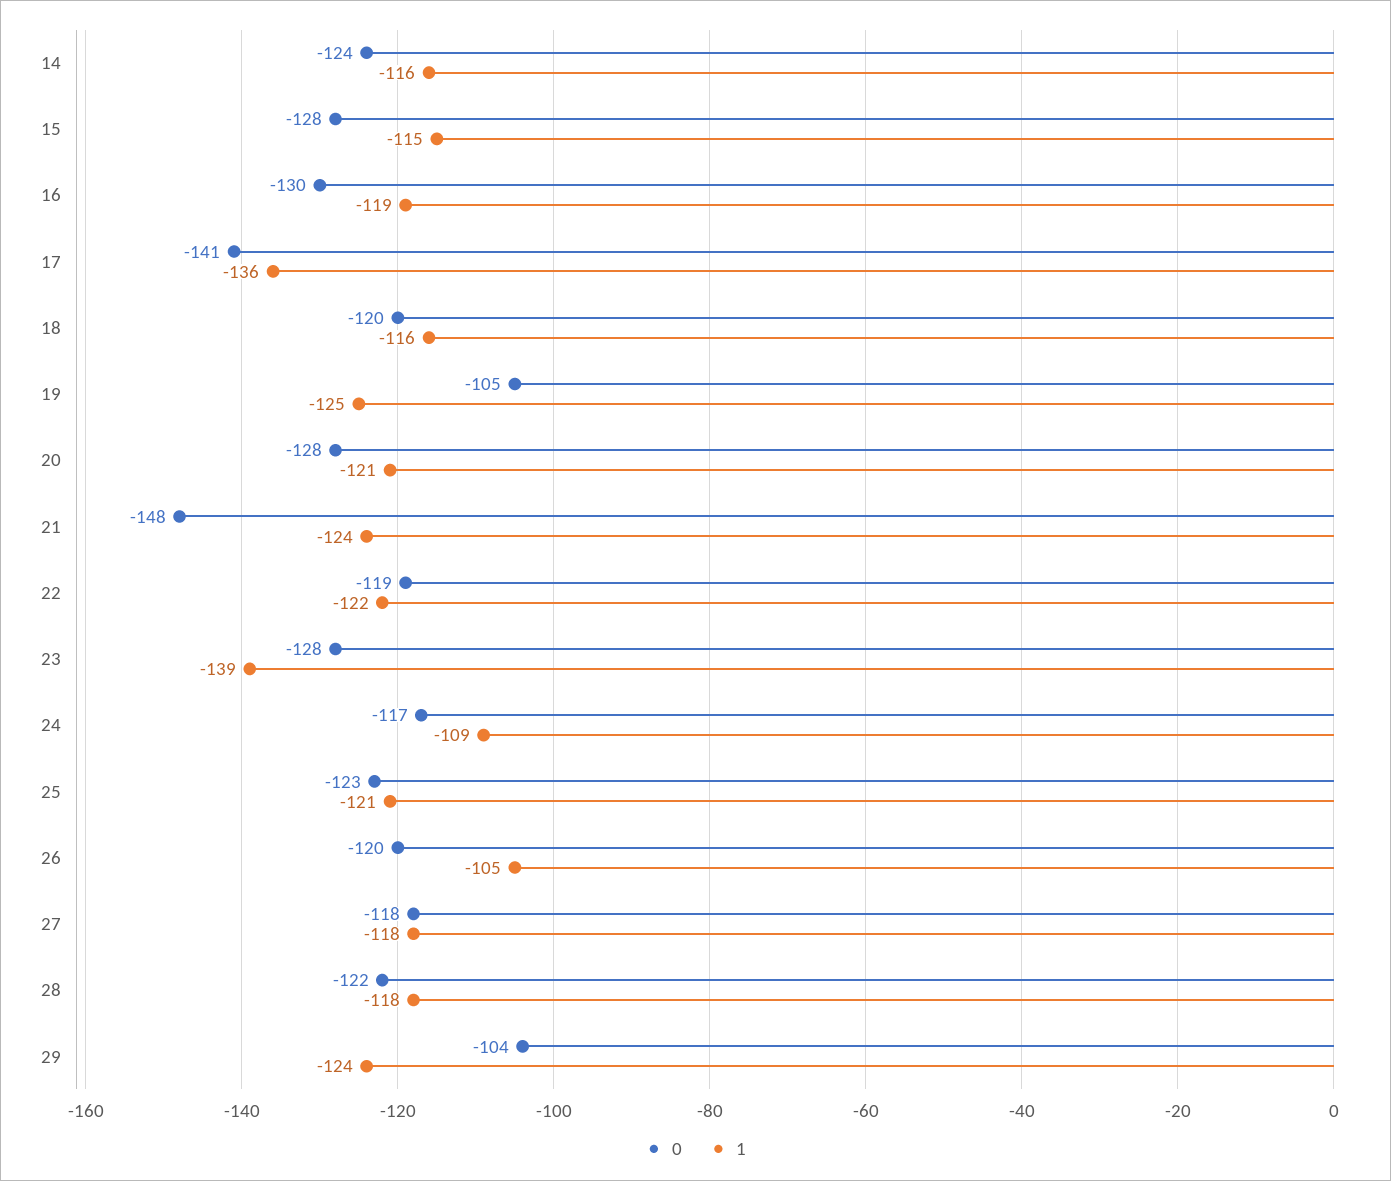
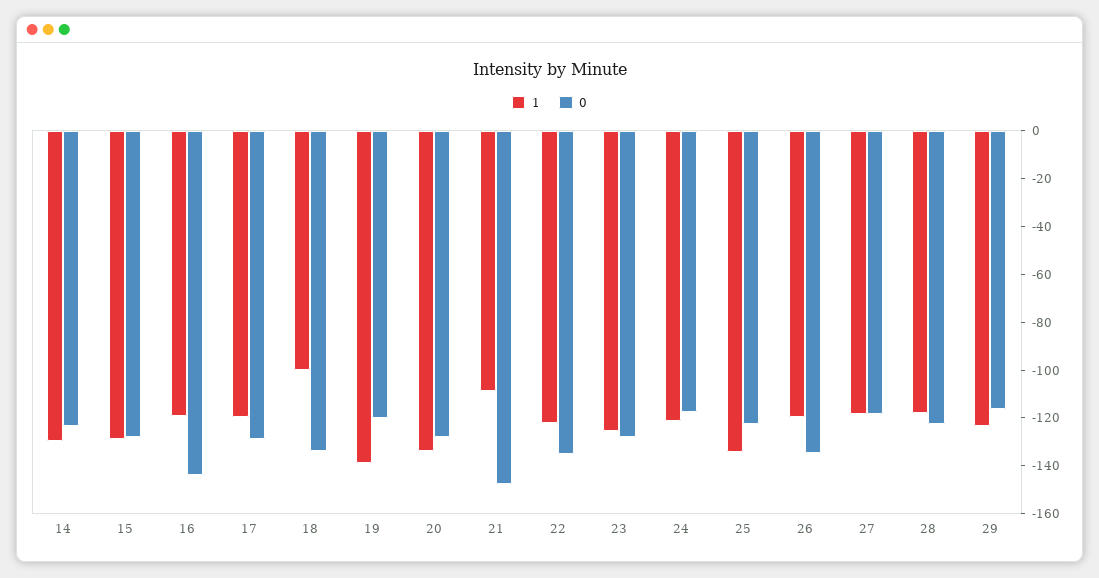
1, 14: -116 -> -130
1, 15: -115 -> -130
0, 16: -130 -> -145
0, 17: -141 -> -130
1, 17: -136 -> -120
0, 18: -120 -> -135
1, 18: -116 -> -100
0, 19: -105 -> -120
1, 19: -125 -> -140
1, 20: -121 -> -135
1, 21: -124 -> -110
0, 22: -119 -> -135
1, 23: -139 -> -125
1, 24: -109 -> -120
1, 25: -121 -> -135
0, 26: -120 -> -135
1, 26: -105 -> -120
0, 29: -104 -> -115

